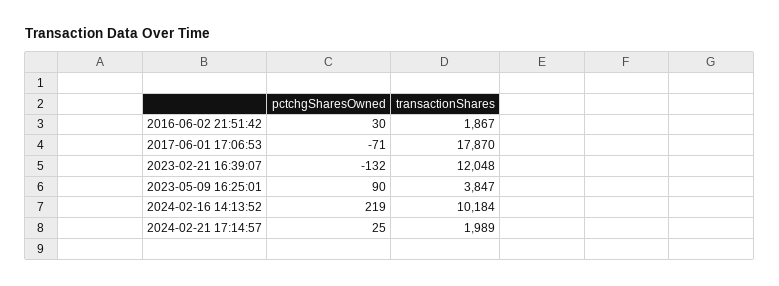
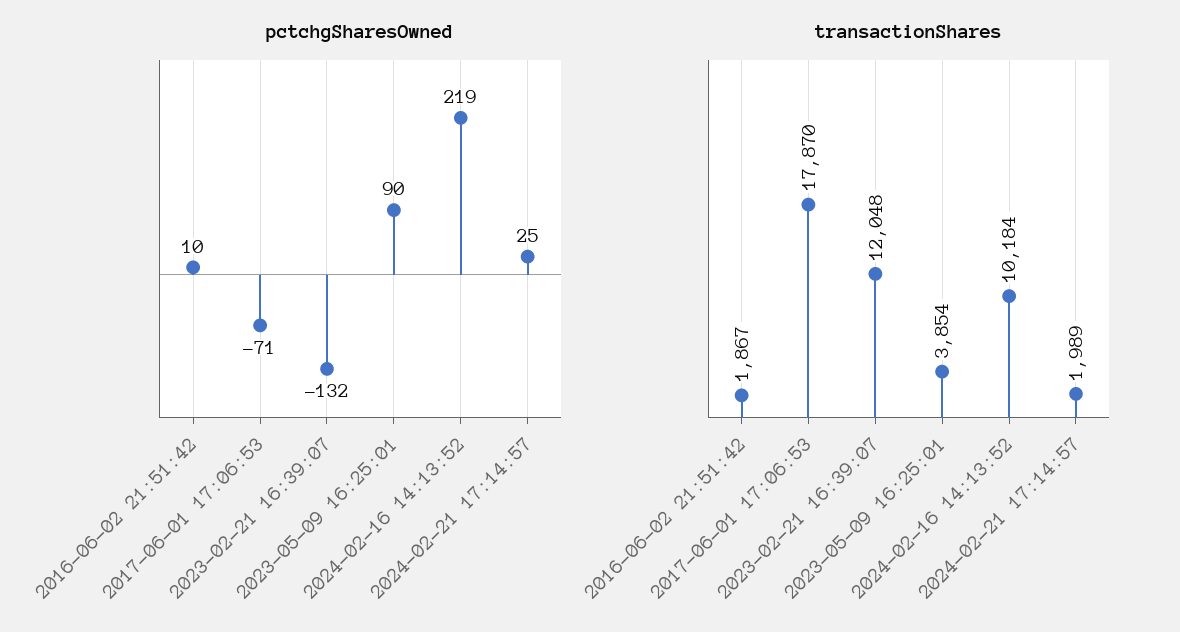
pctchgSharesOwned, 2016-06-02 21:51:42: 30 -> 10
transactionShares, 2023-05-09 16:25:01: 3847 -> 3854

